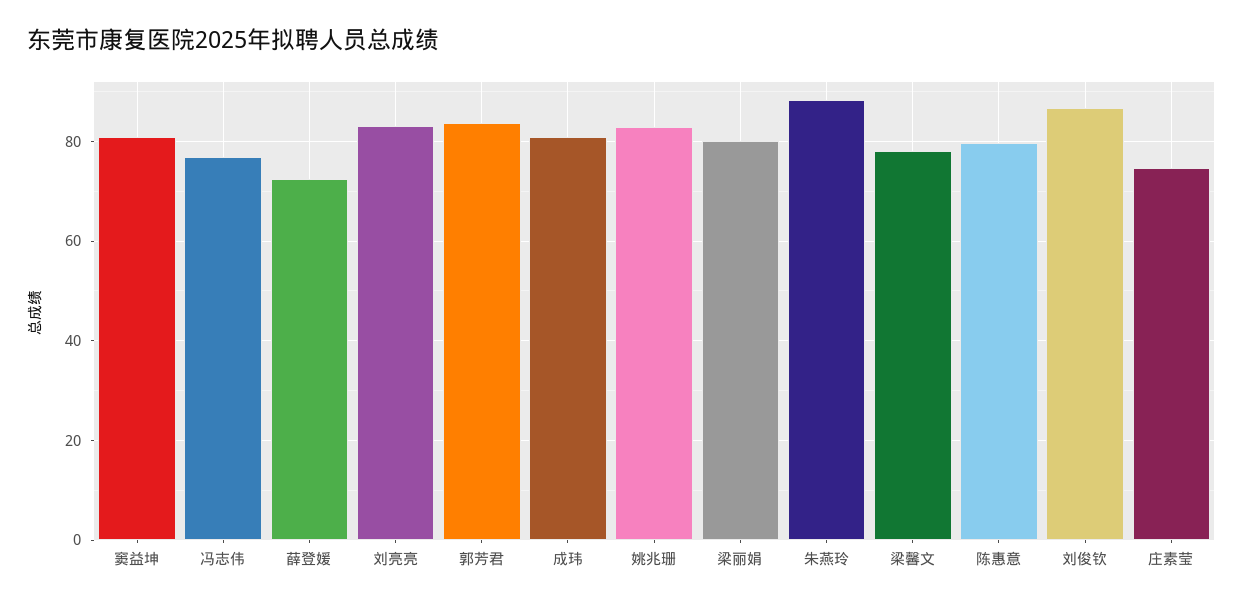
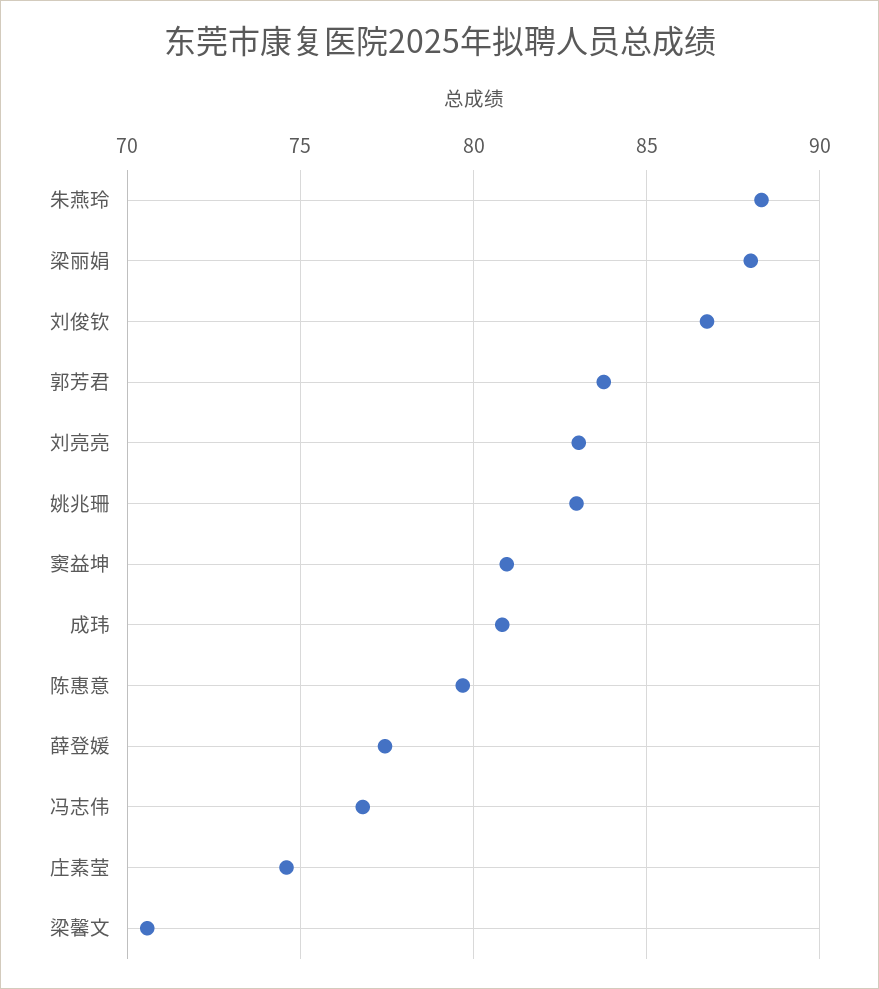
薛登媛: 72 -> 77.5
梁丽娟: 80 -> 88
梁馨文: 78 -> 70.5

